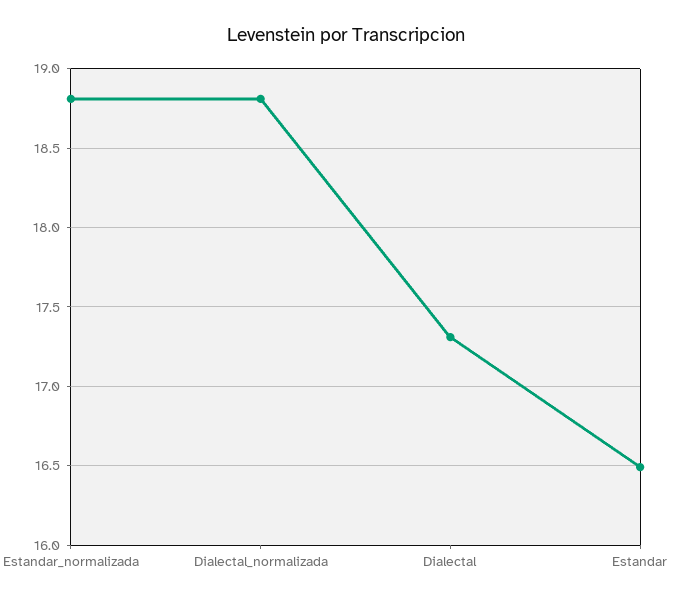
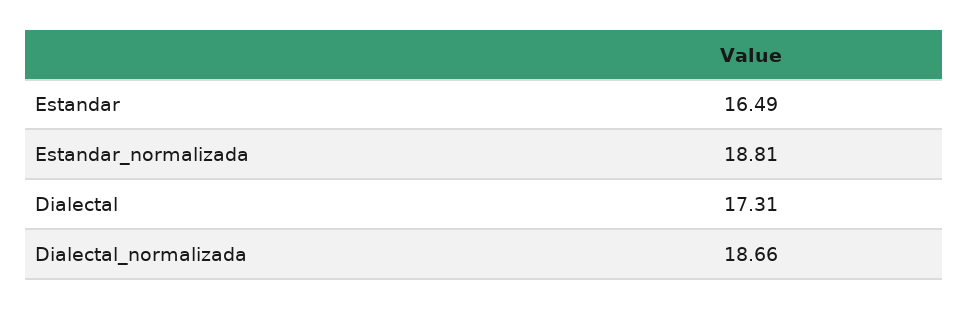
Dialectal_normalizada: 18.8 -> 18.66

